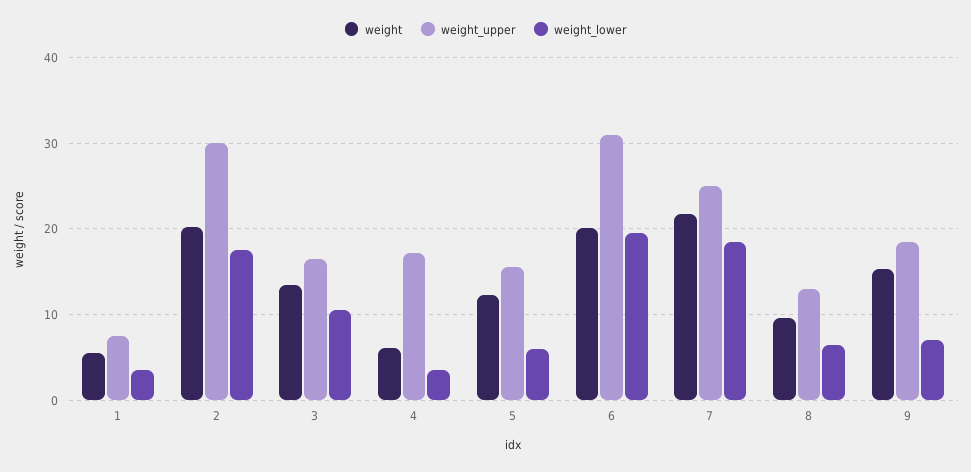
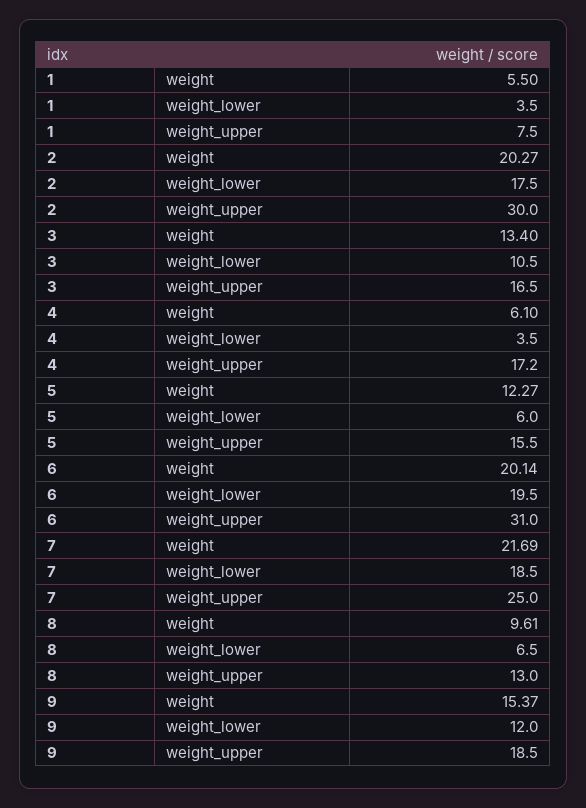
weight_lower, 9: 7 -> 12

